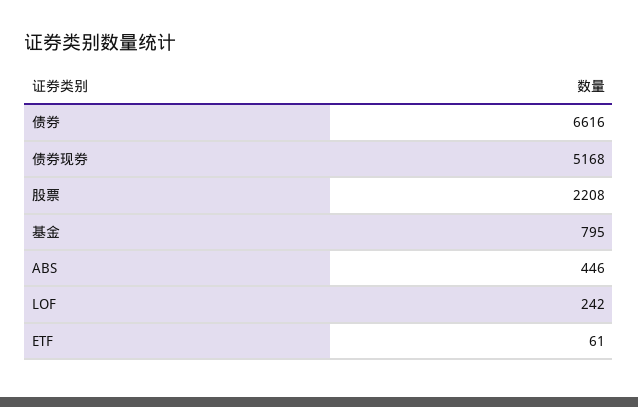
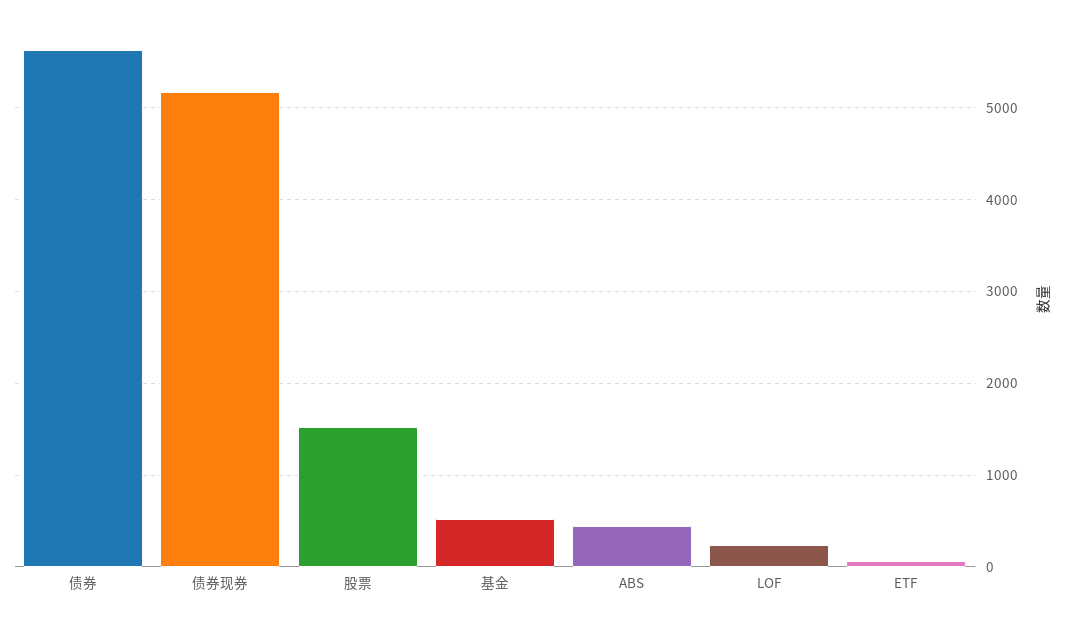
债券: 6616 -> 5600
股票: 2208 -> 1500
基金: 795 -> 500

